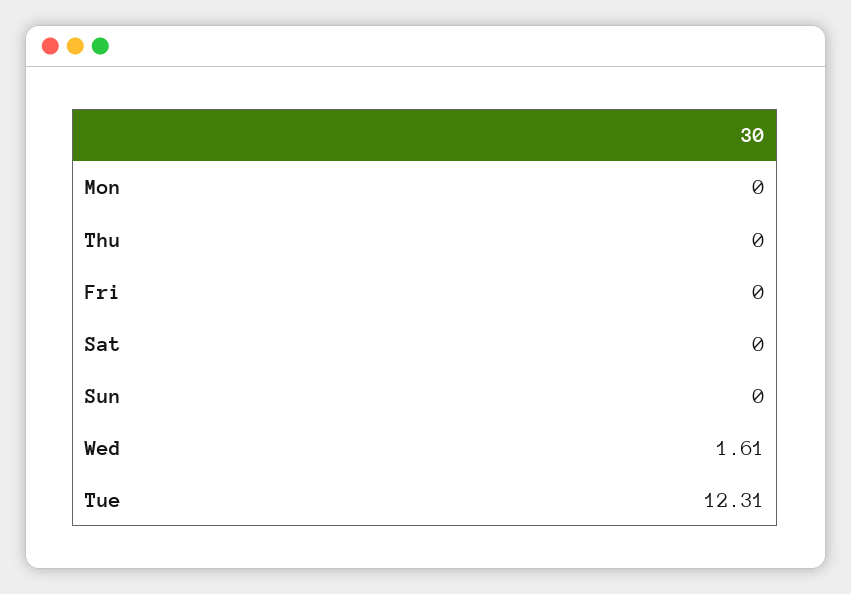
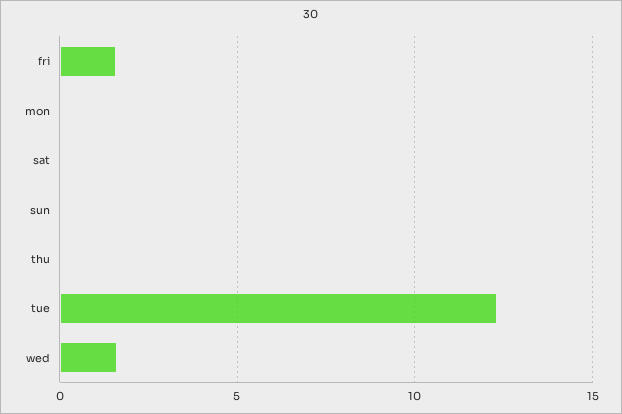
Fri: 0 -> 1.5

